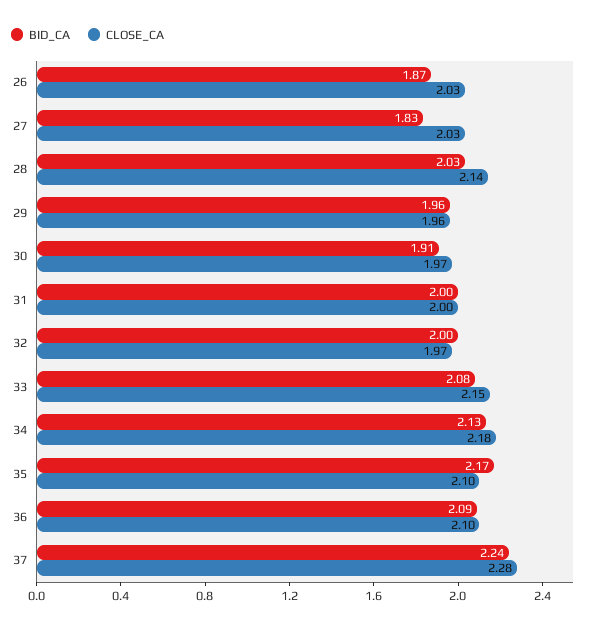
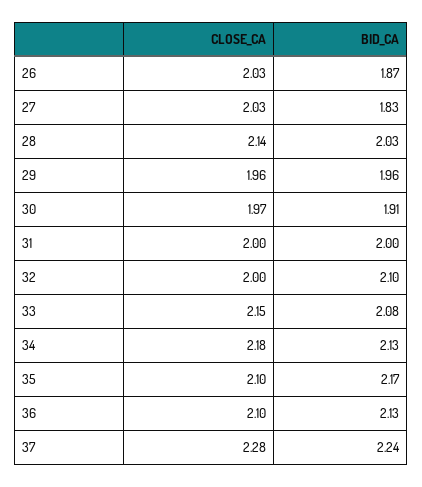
BID_CA, 32: 2 -> 2.1
CLOSE_CA, 32: 1.97 -> 2
BID_CA, 36: 2.09 -> 2.13

